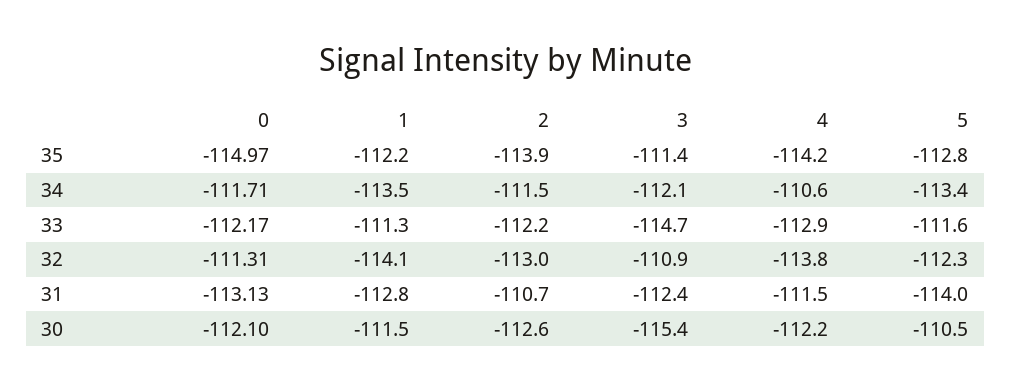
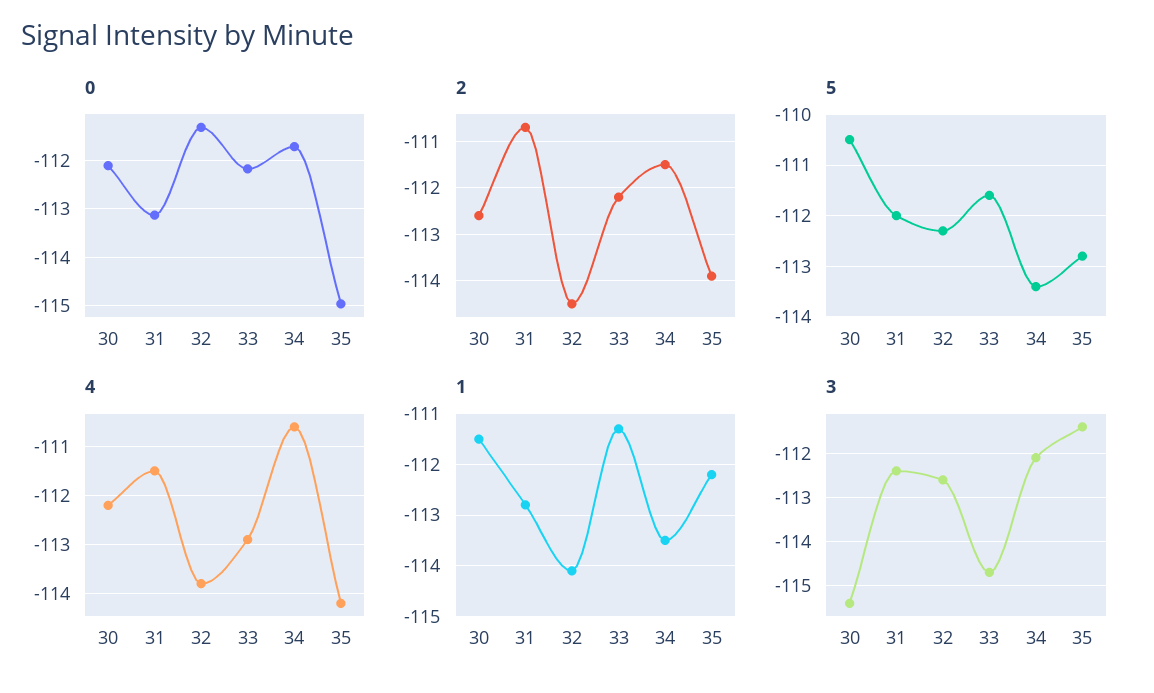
2, 32: -113 -> -114.5
3, 32: -110.9 -> -112.5
5, 31: -114 -> -112

